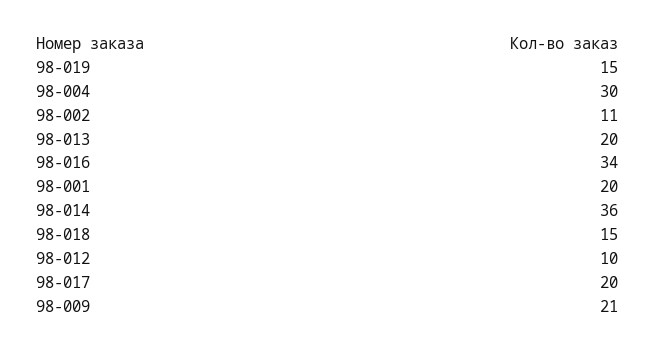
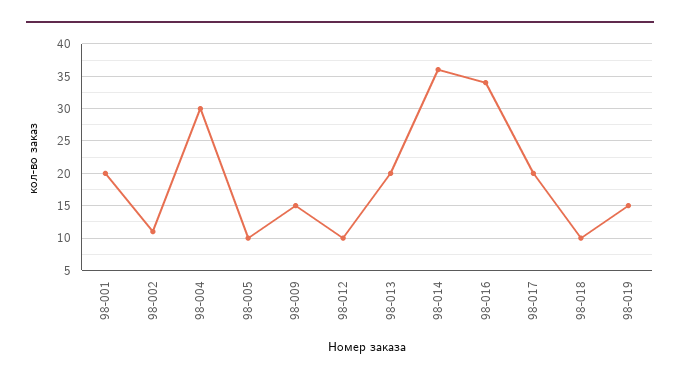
98-018: 15 -> 10
98-009: 21 -> 15
98-005: none -> 10

